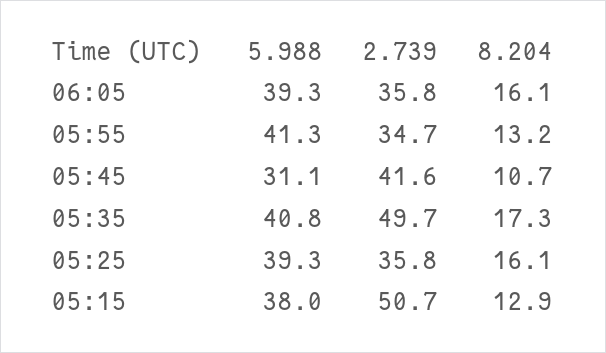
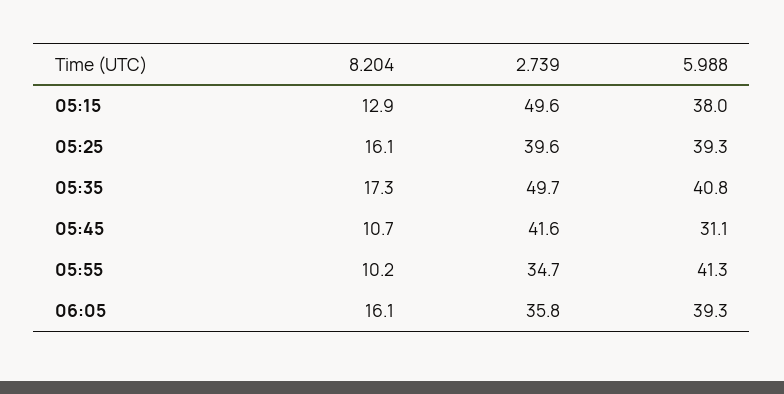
8.204, 05:55: 13.2 -> 10.2
2.739, 05:25: 35.8 -> 39.6
2.739, 05:15: 50.7 -> 49.6

